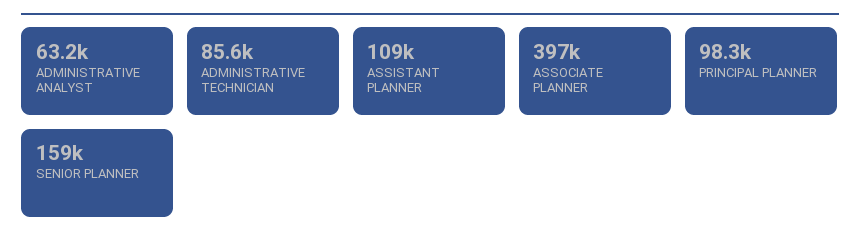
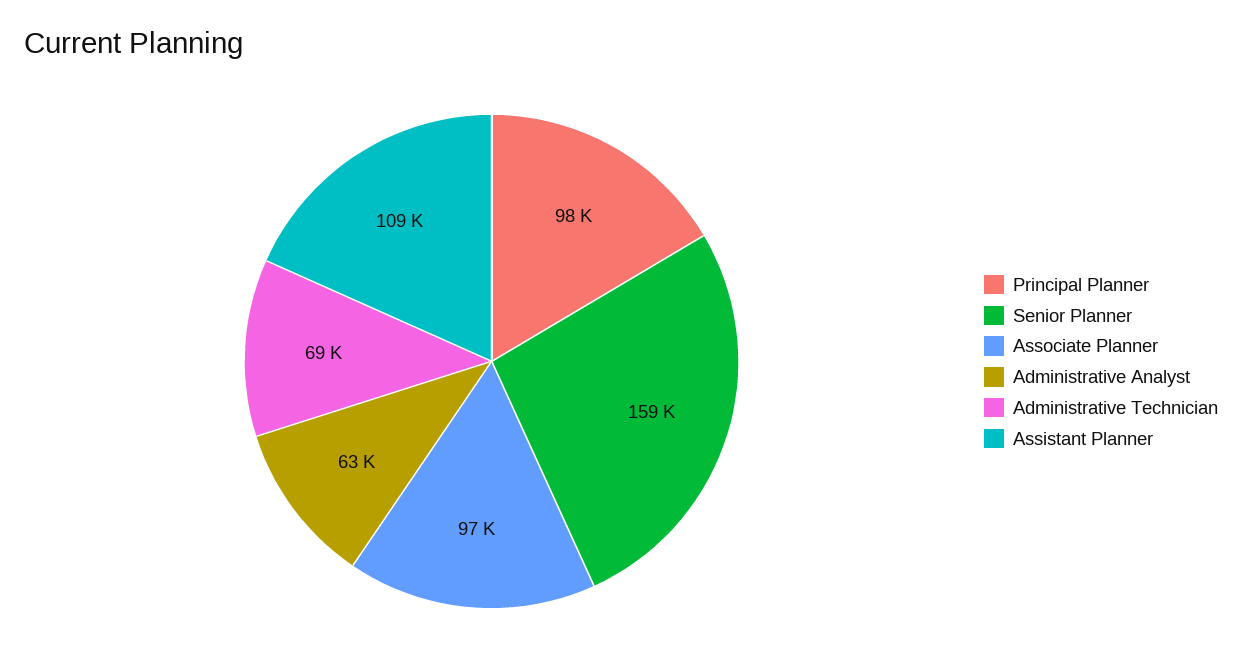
ADMINISTRATIVE TECHNICIAN: 85600 -> 69000
ASSOCIATE PLANNER: 397000 -> 97000

